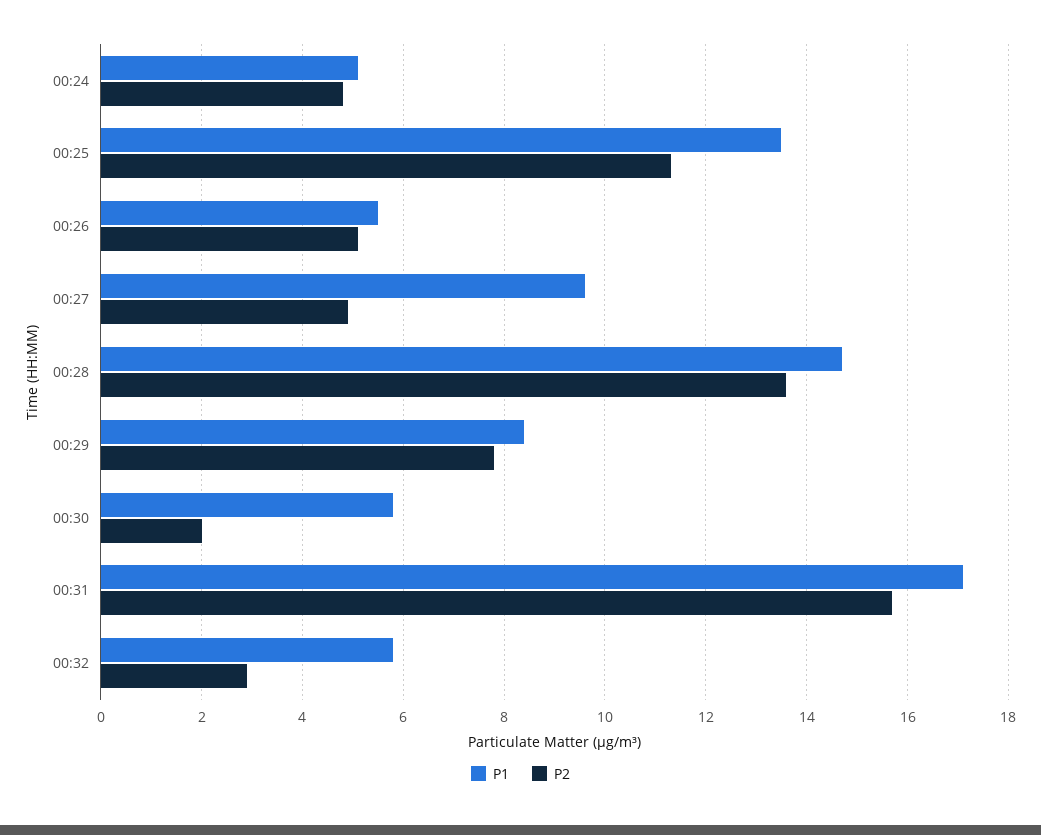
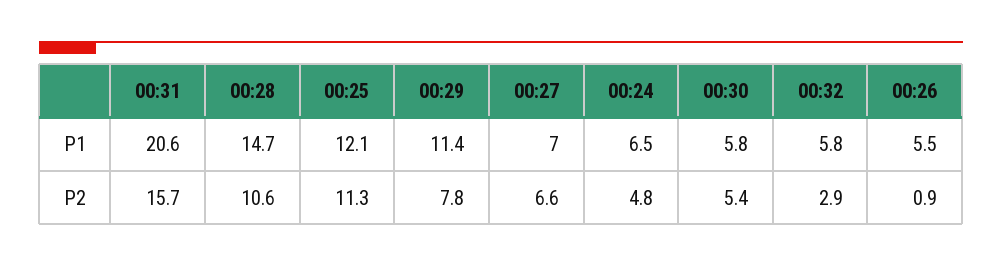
P1, 00:24: 5 -> 6.5
P1, 00:25: 13.5 -> 12.1
P2, 00:26: 5 -> 0.9
P1, 00:27: 9.5 -> 7
P2, 00:27: 5 -> 6.6
P2, 00:28: 13.5 -> 10.6
P1, 00:29: 8.5 -> 11.4
P2, 00:30: 2 -> 5.4
P1, 00:31: 17 -> 20.6

